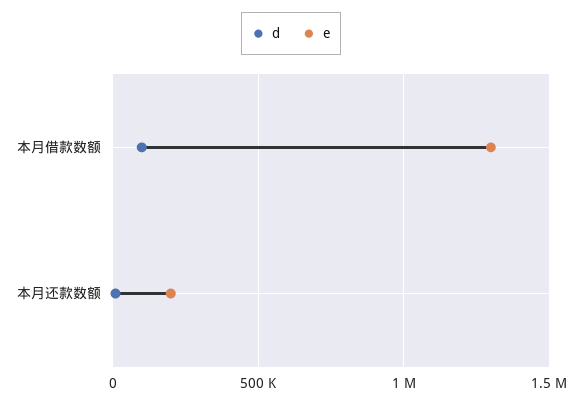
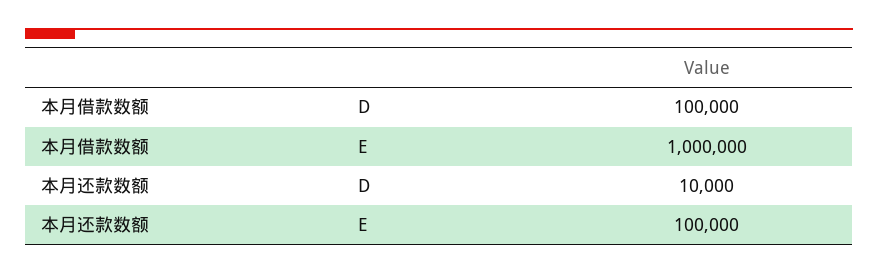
e, 本月借款数额: 1300000 -> 1000000
e, 本月还款数额: 200000 -> 100000

